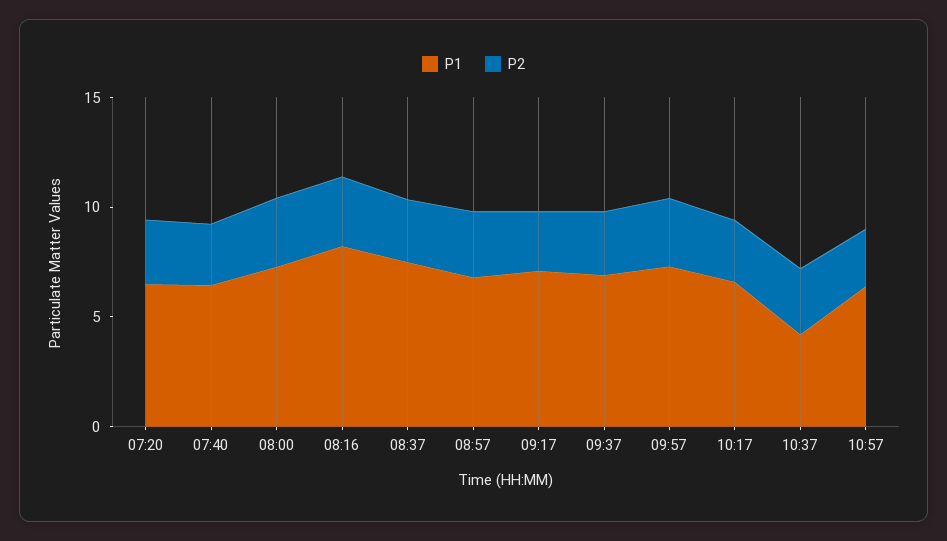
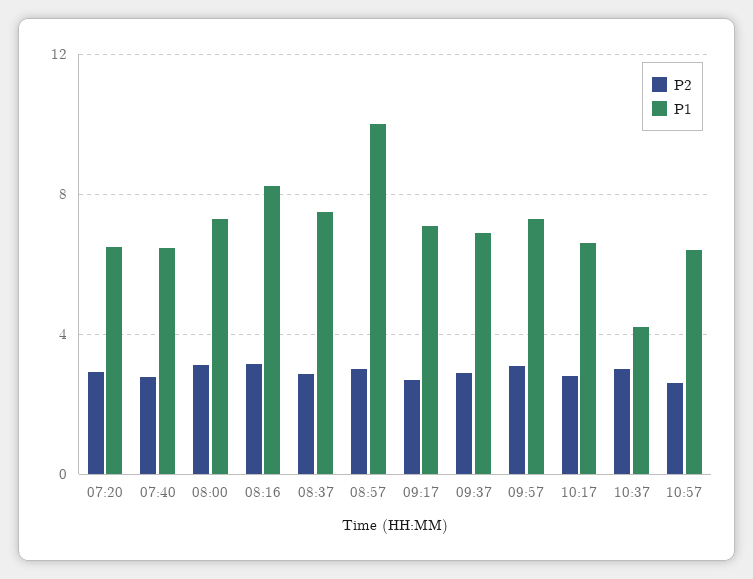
P1, 08:57: 7 -> 10

